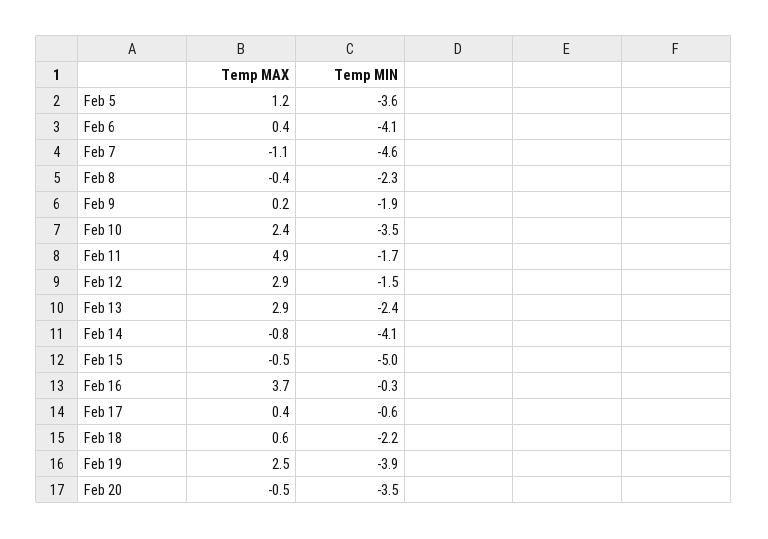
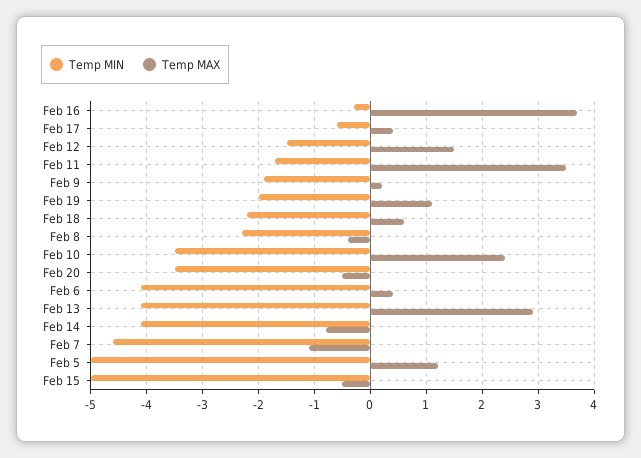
Temp MIN, Feb 5: -3.6 -> -5
Temp MAX, Feb 11: 4.9 -> 3.5
Temp MAX, Feb 12: 2.9 -> 1.5
Temp MIN, Feb 13: -2.4 -> -4
Temp MAX, Feb 19: 2.5 -> 1
Temp MIN, Feb 19: -3.9 -> -2

